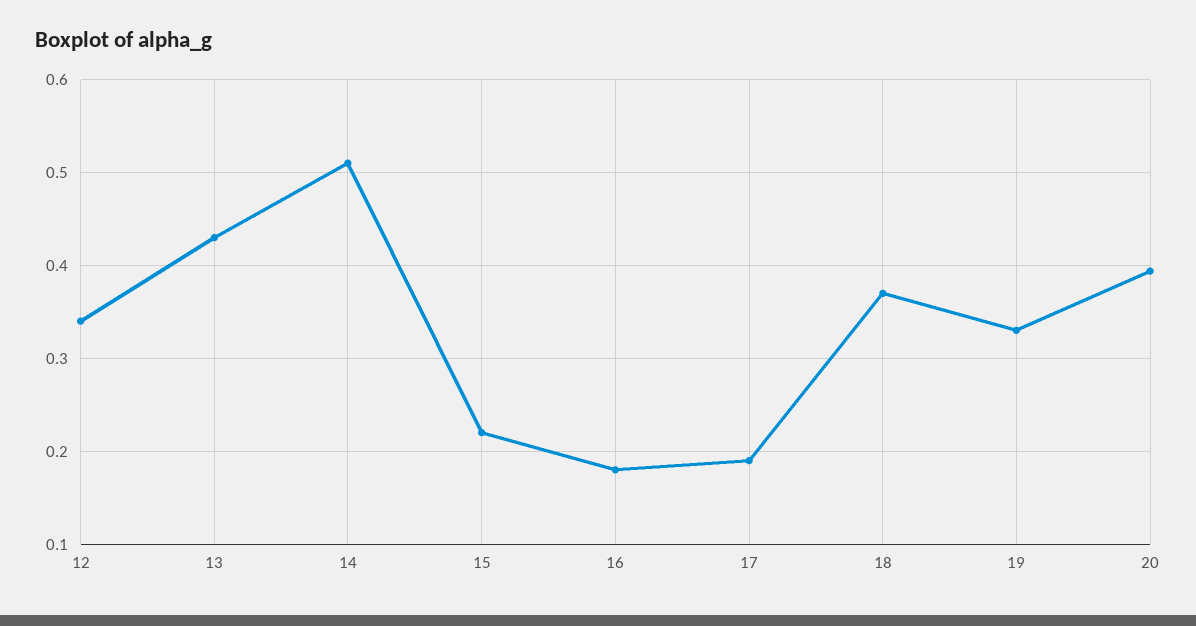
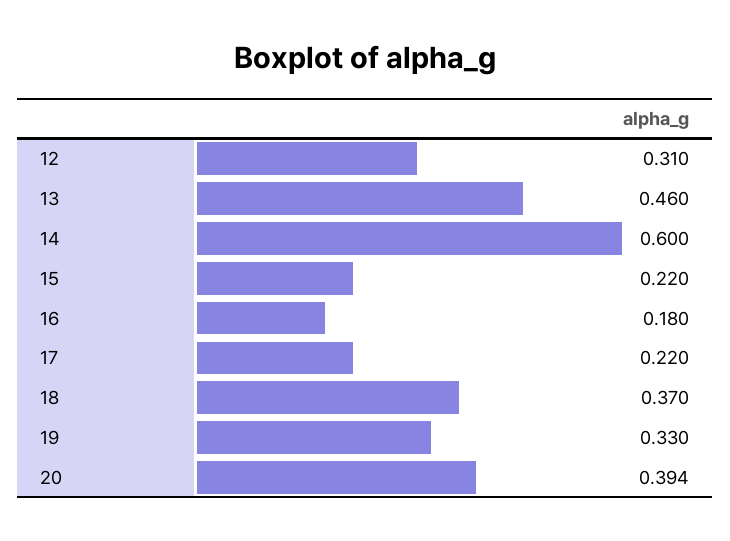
12: 0.34 -> 0.31
13: 0.43 -> 0.46
14: 0.51 -> 0.6
17: 0.19 -> 0.22

